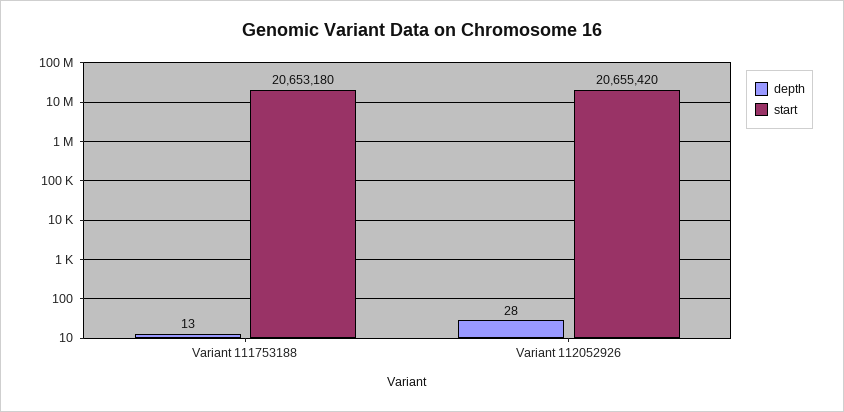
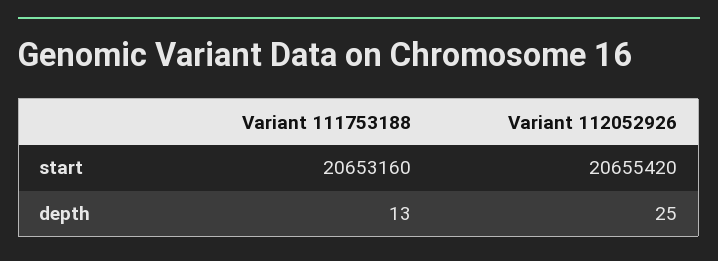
start, Variant 111753188: 20653180 -> 20653160
depth, Variant 112052926: 28 -> 25

